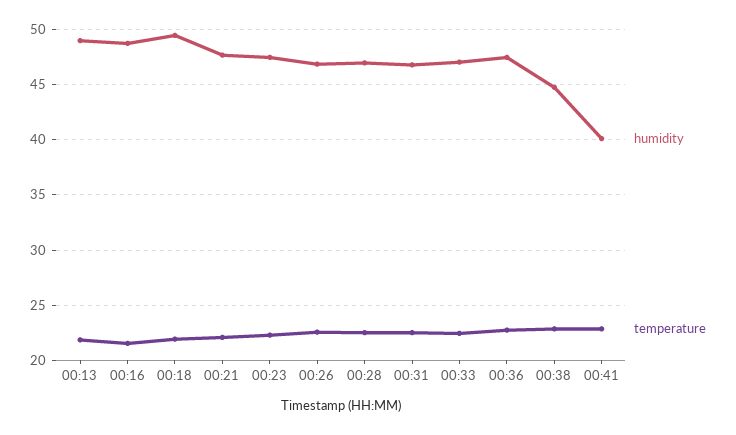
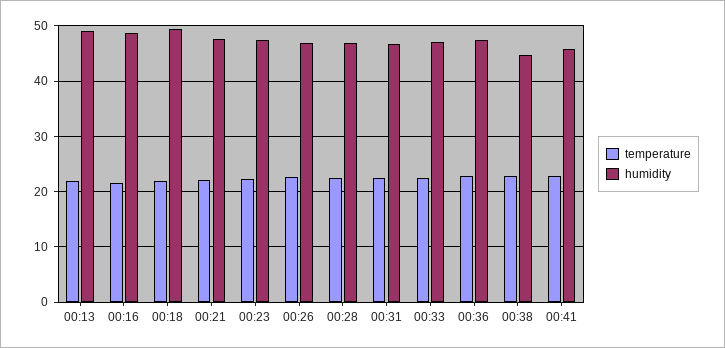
humidity, 00:41: 40 -> 46

